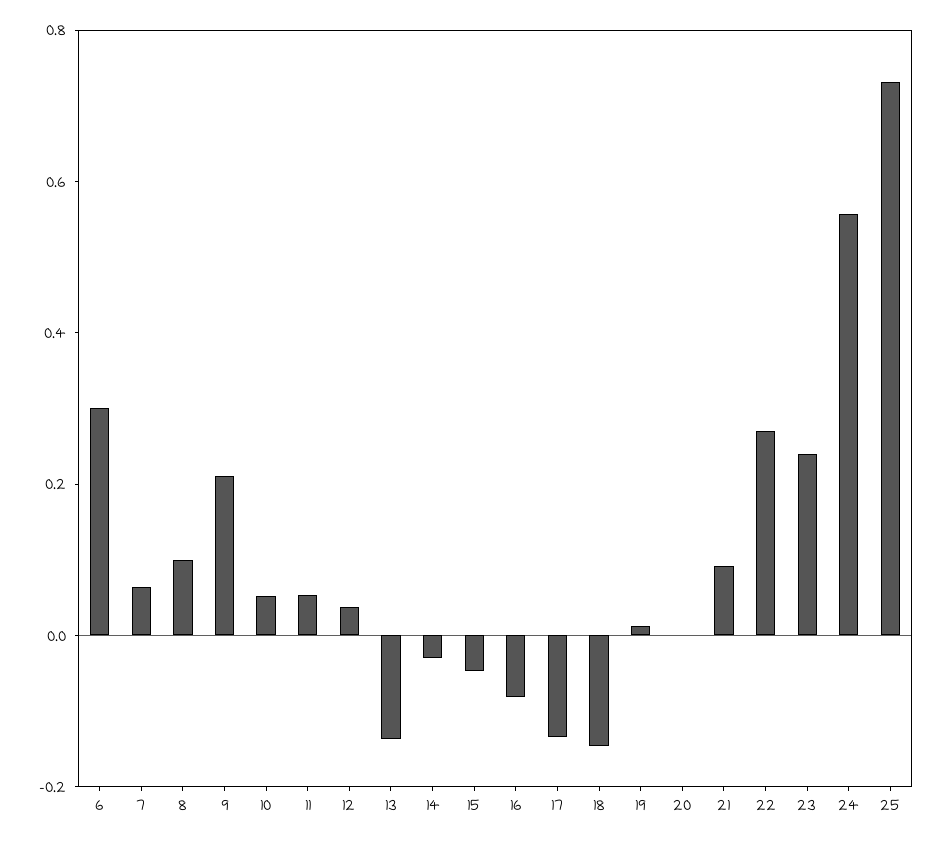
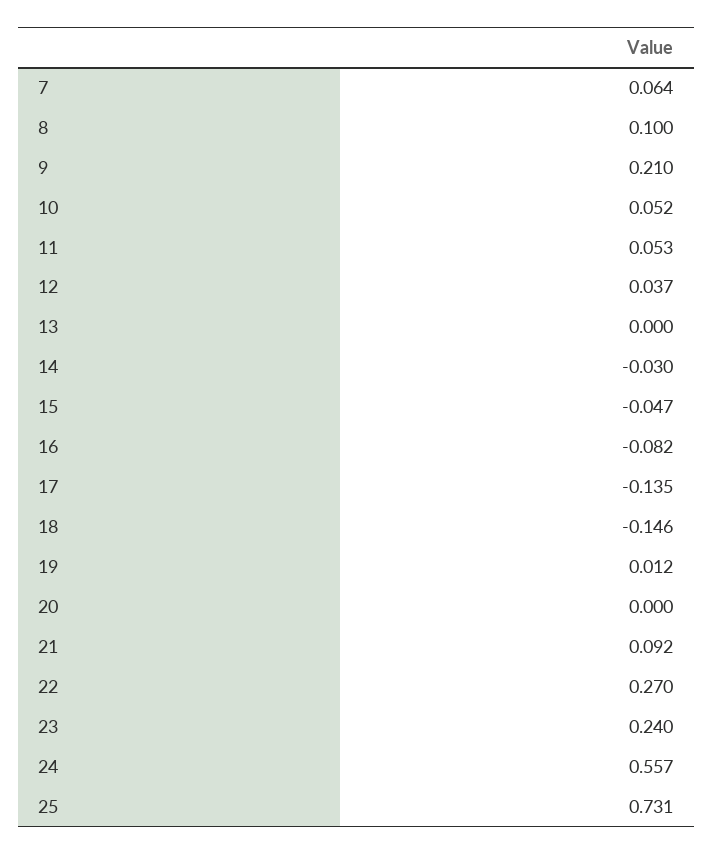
6: 0.3 -> none
13: -0.15 -> 0

